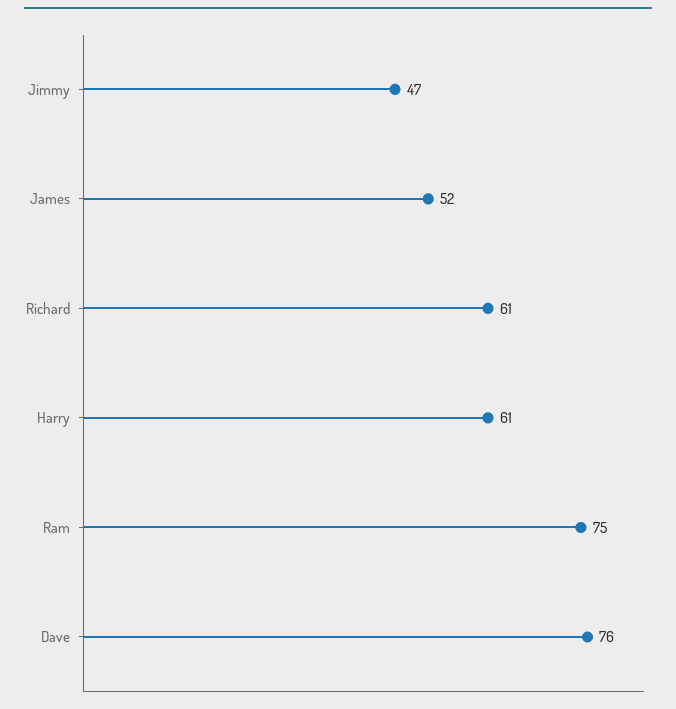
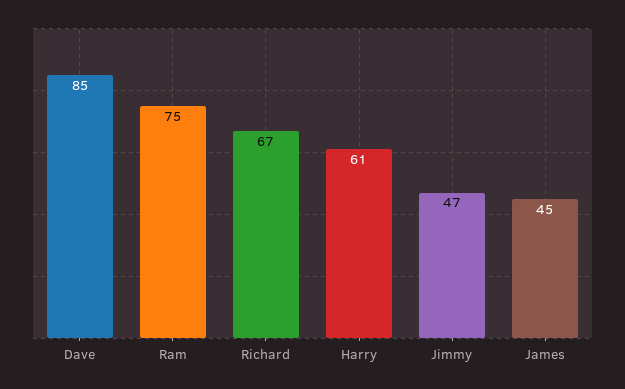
James: 52 -> 45
Richard: 61 -> 67
Dave: 76 -> 85

